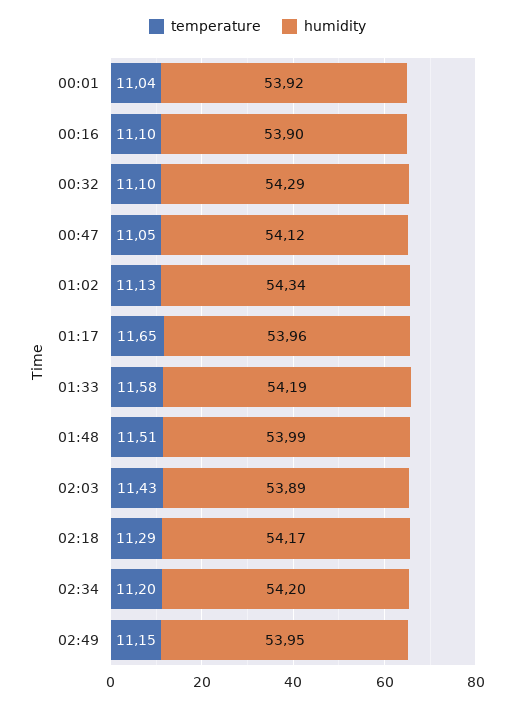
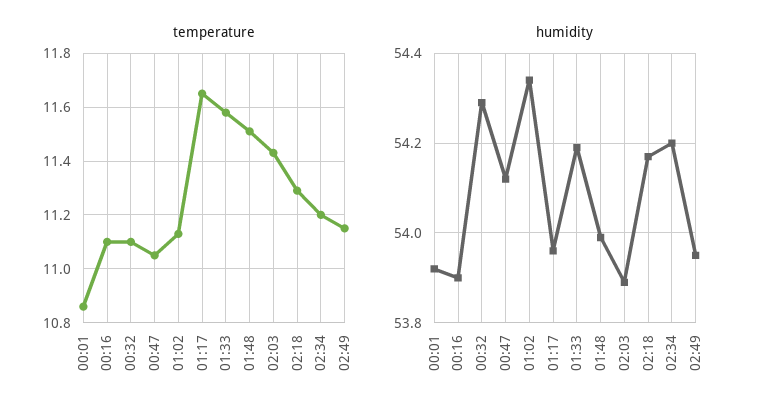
temperature, 00:01: 11.04 -> 10.85

